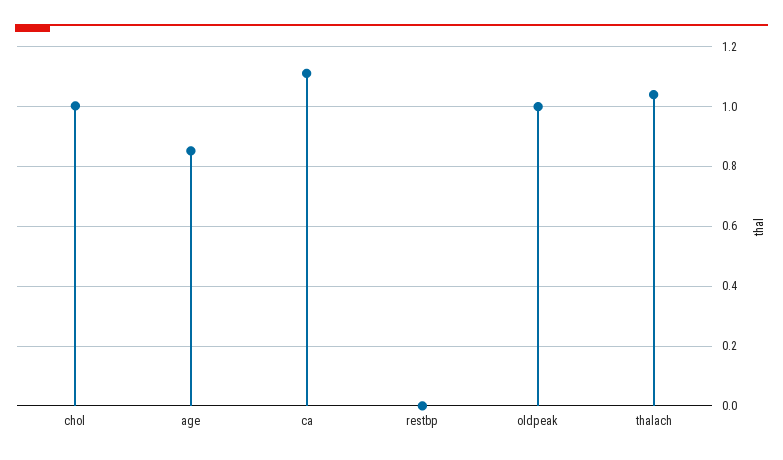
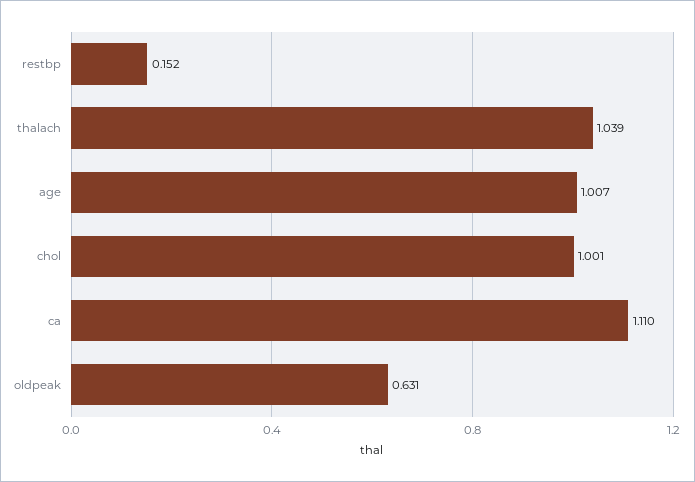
age: 0.85 -> 1.007
restbp: 0 -> 0.152
oldpeak: 1 -> 0.631

